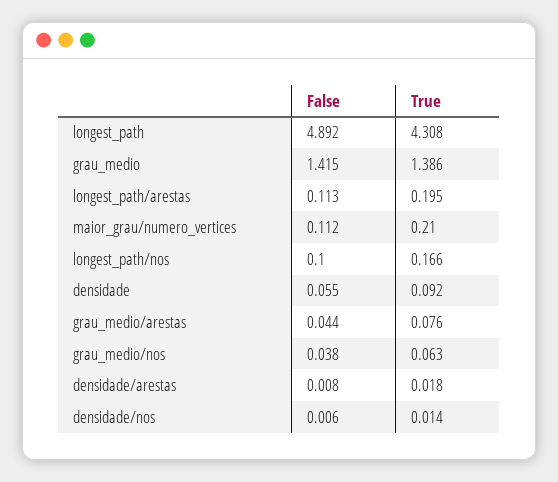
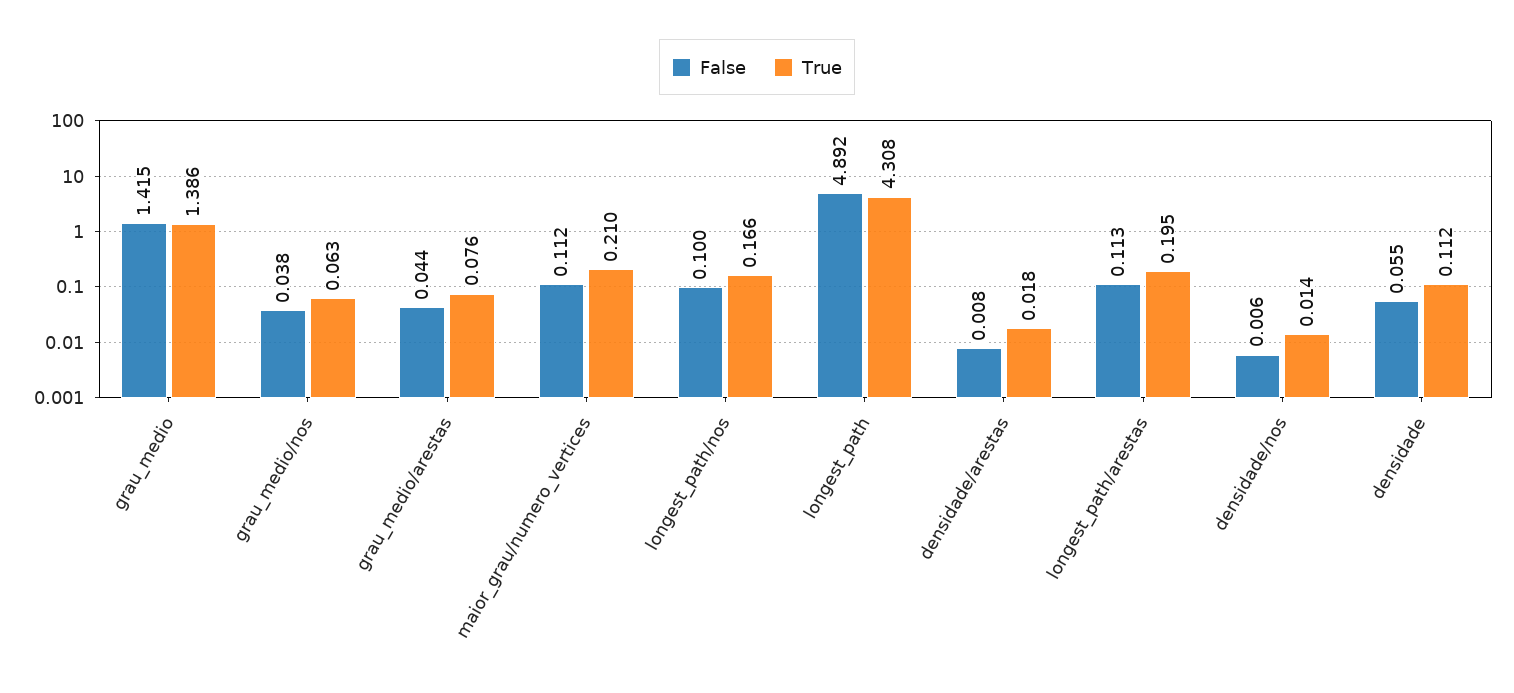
True, densidade: 0.092 -> 0.112

